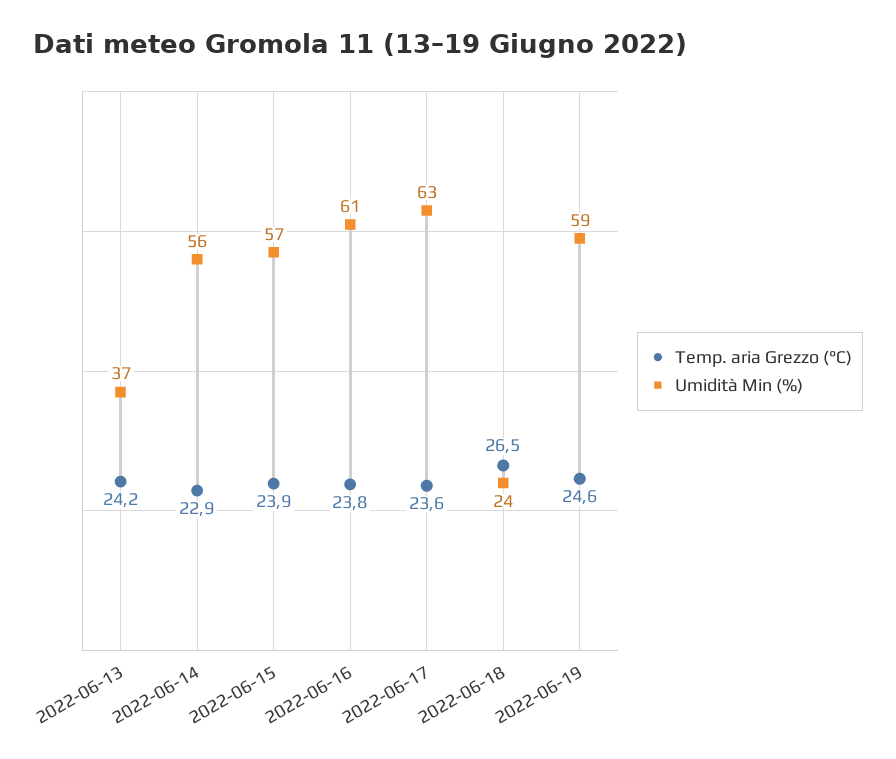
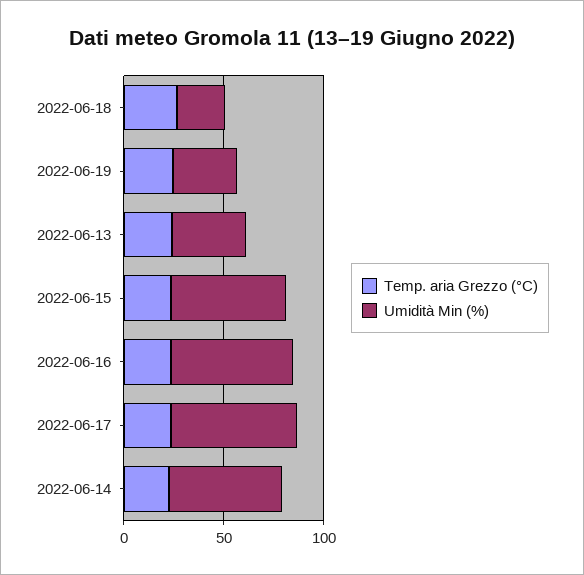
Umidità Min (%), 2022-06-19: 59 -> 30

